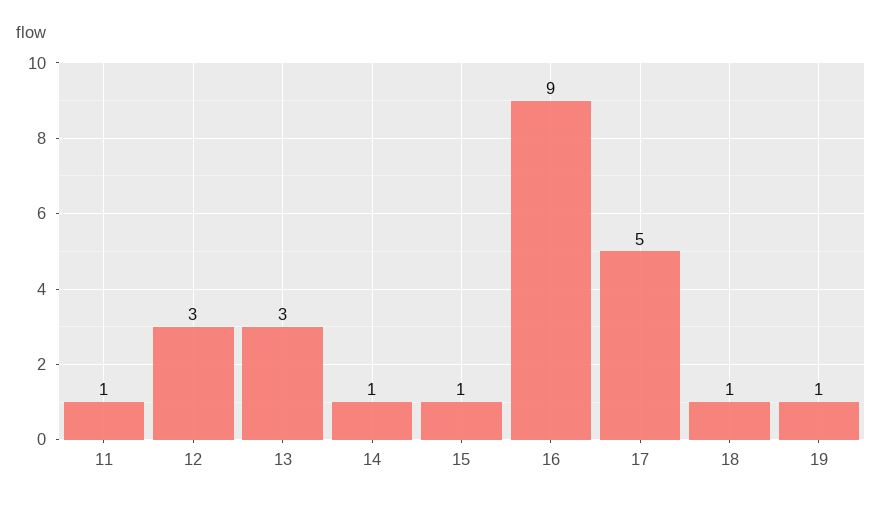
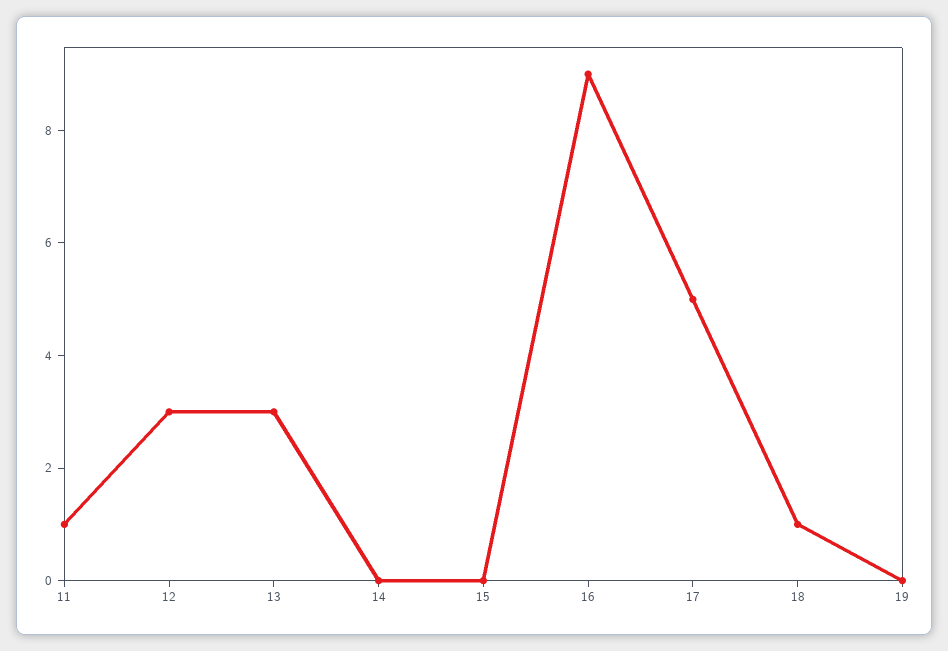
14: 1 -> 0
15: 1 -> 0
19: 1 -> 0

